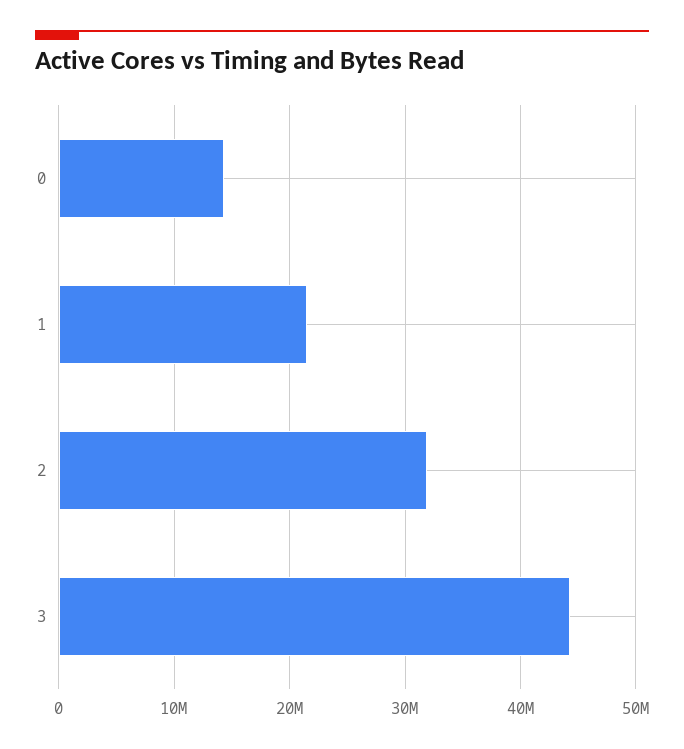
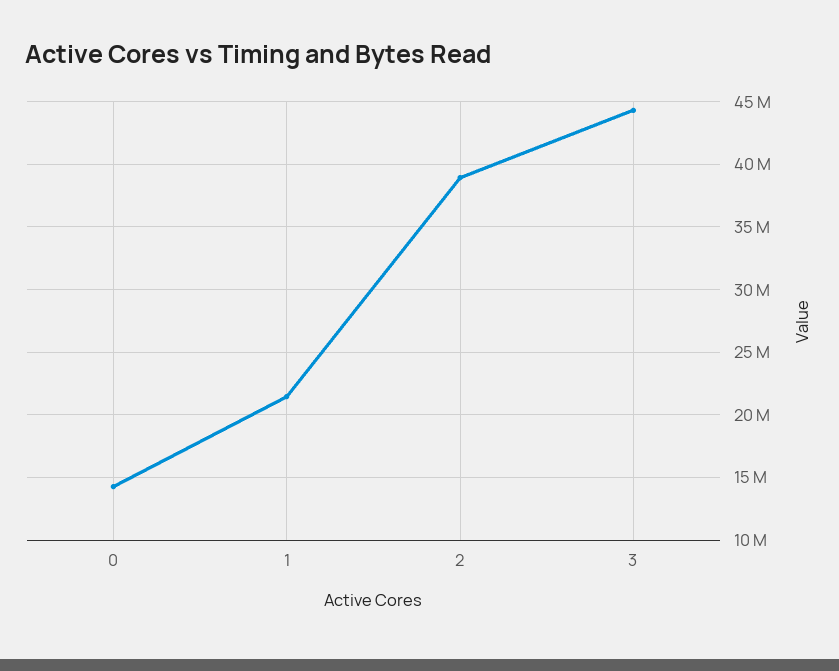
2: 32000000 -> 39000000

